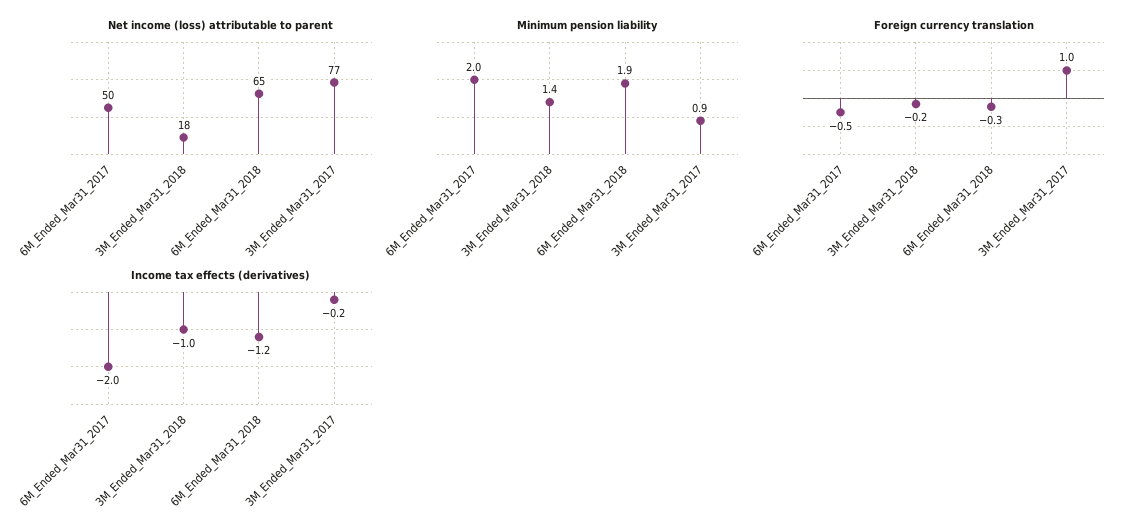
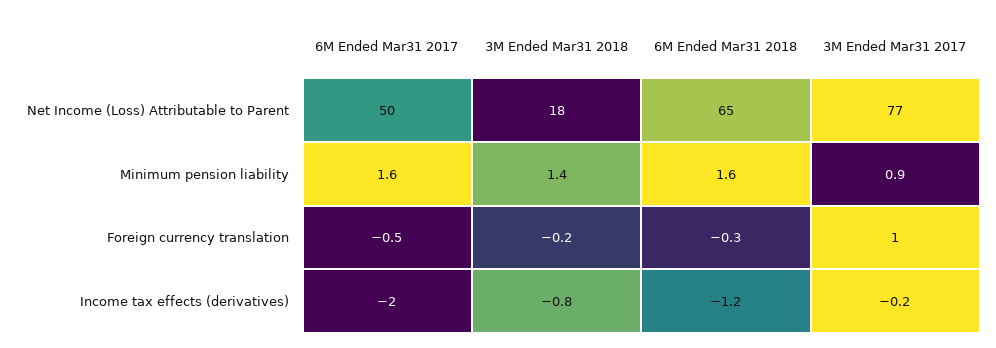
Minimum pension liability, 6M_Ended_Mar31_2017: 2 -> 1.6
Minimum pension liability, 6M_Ended_Mar31_2018: 1.9 -> 1.6
Income tax effects (derivatives), 3M_Ended_Mar31_2018: -1 -> -0.8

